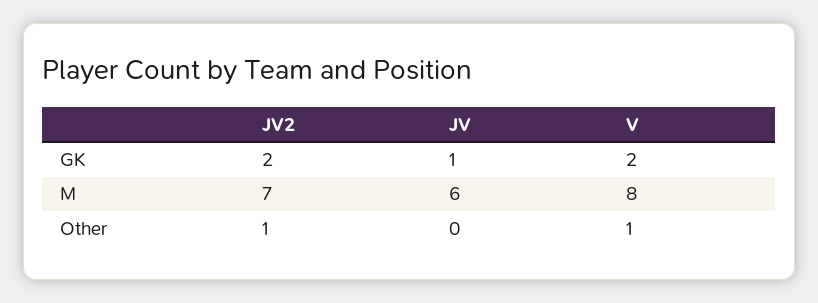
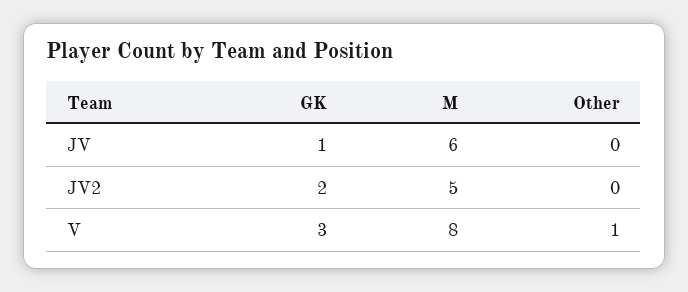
V, GK: 2 -> 3
JV2, M: 7 -> 5
JV2, Other: 1 -> 0

